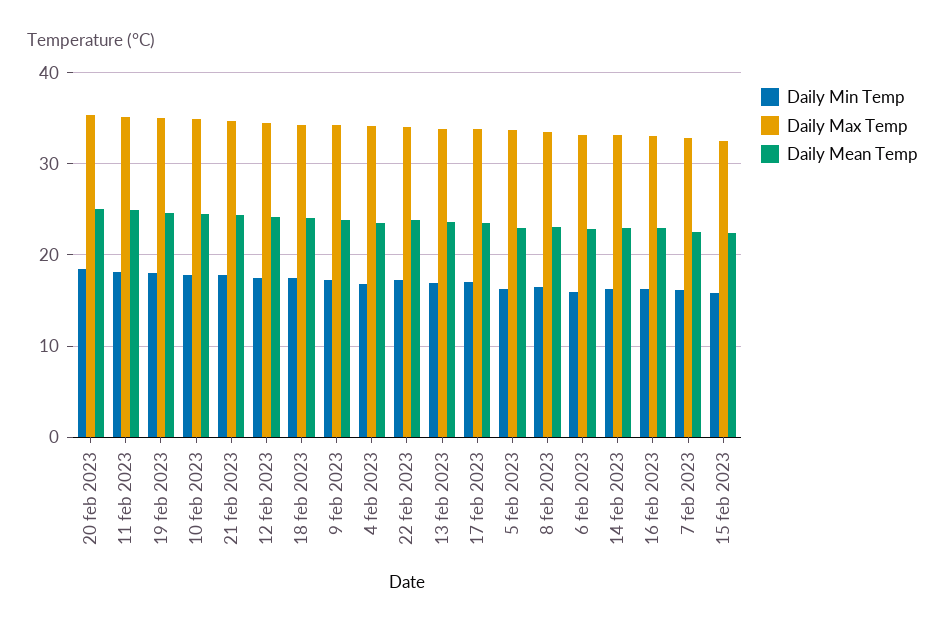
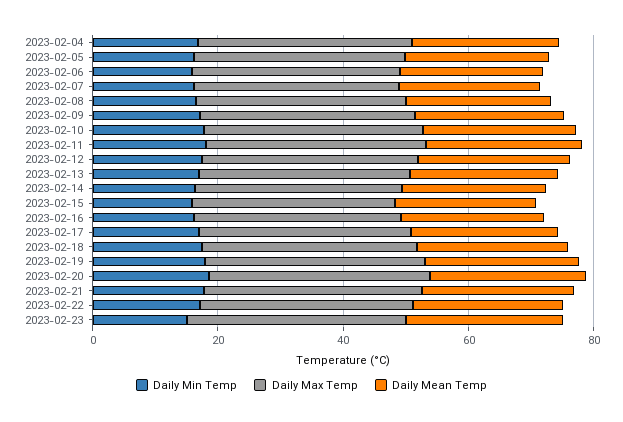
Daily Min Temp, 2023-02-23: none -> 15
Daily Max Temp, 2023-02-23: none -> 35
Daily Mean Temp, 2023-02-23: none -> 25

